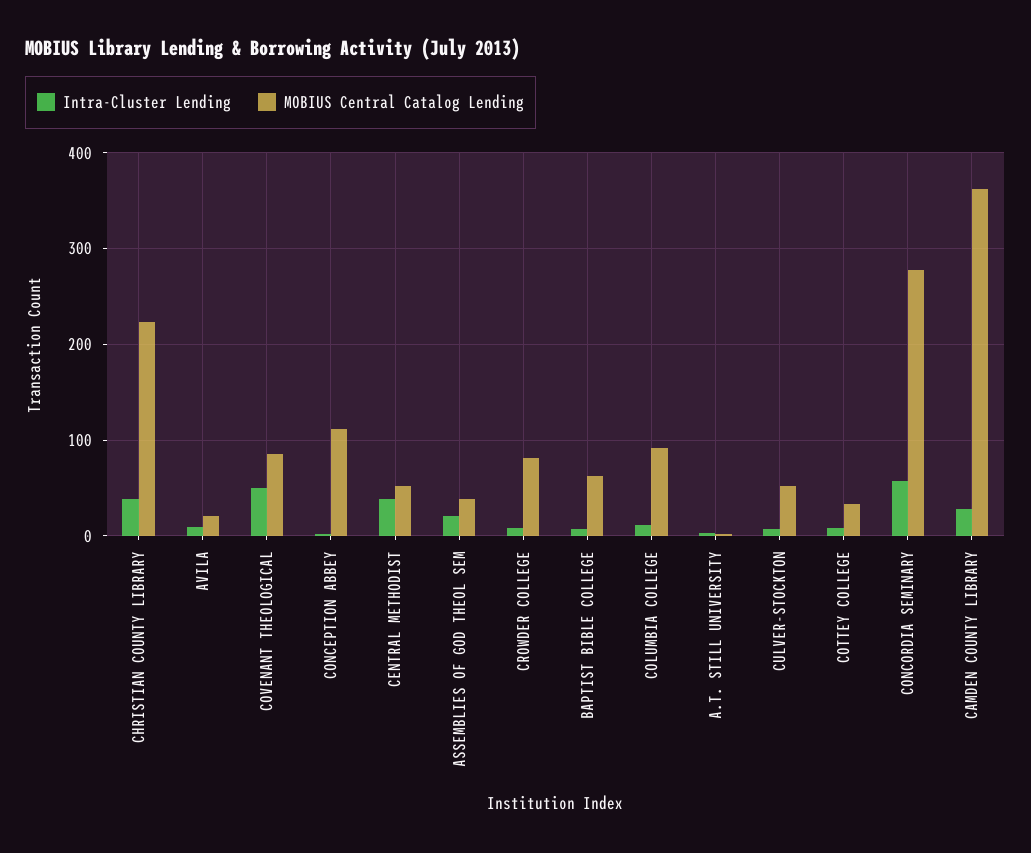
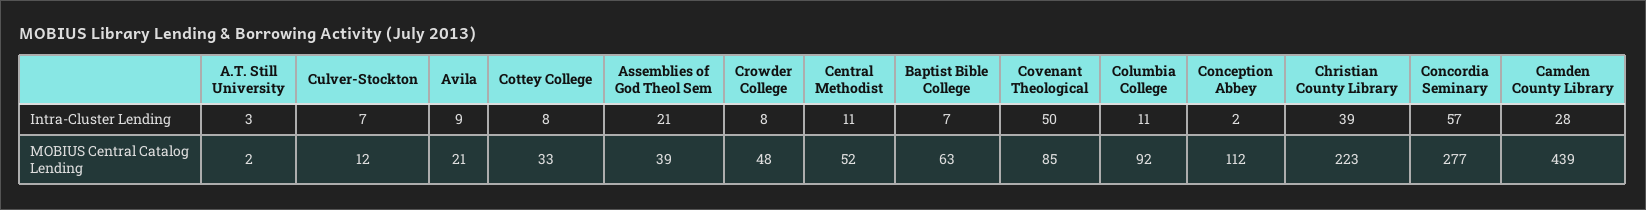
Intra-Cluster Lending, CENTRAL METHODIST: 40 -> 11
MOBIUS Central Catalog Lending, CROWDER COLLEGE: 80 -> 48
MOBIUS Central Catalog Lending, CULVER-STOCKTON: 50 -> 12
MOBIUS Central Catalog Lending, CAMDEN COUNTY LIBRARY: 360 -> 439

